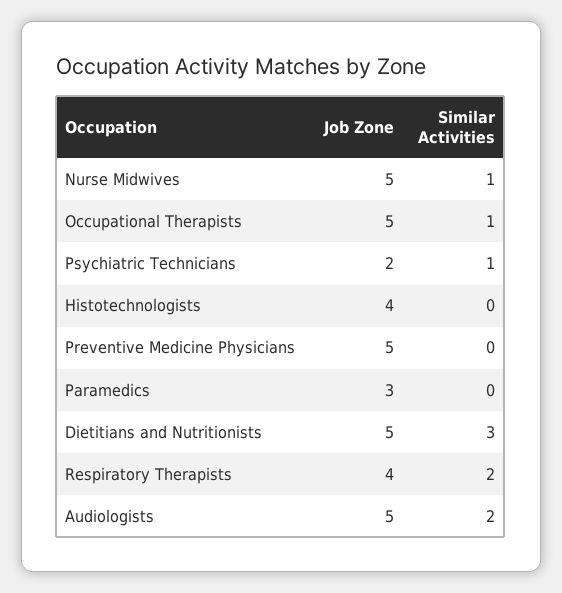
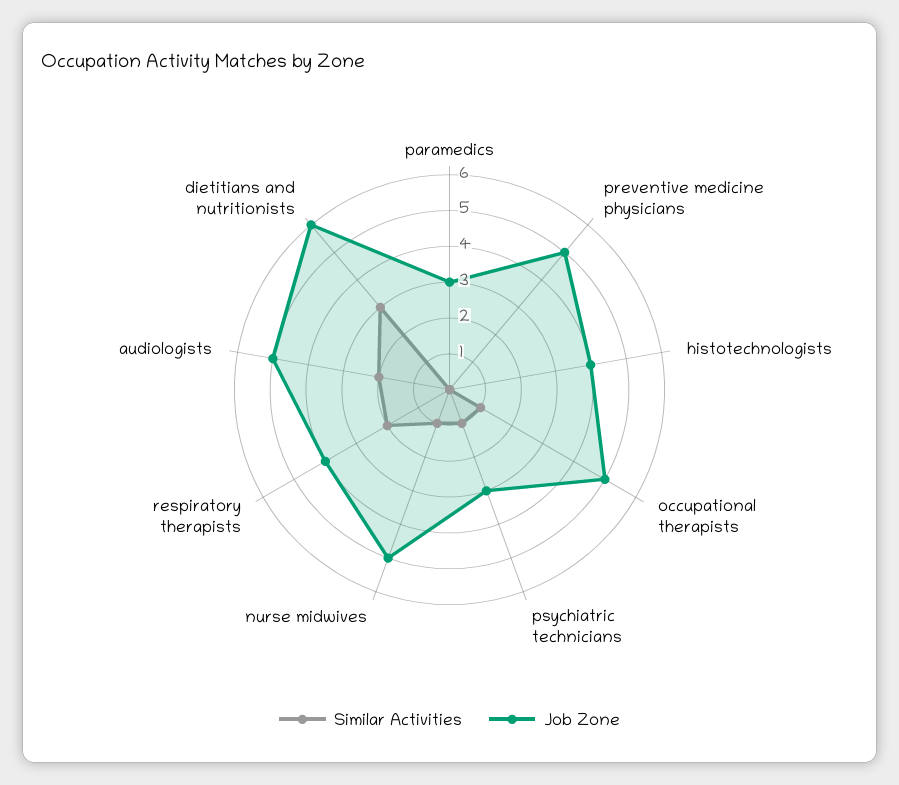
Job Zone, Psychiatric Technicians: 2 -> 3
Job Zone, Dietitians and Nutritionists: 5 -> 6

